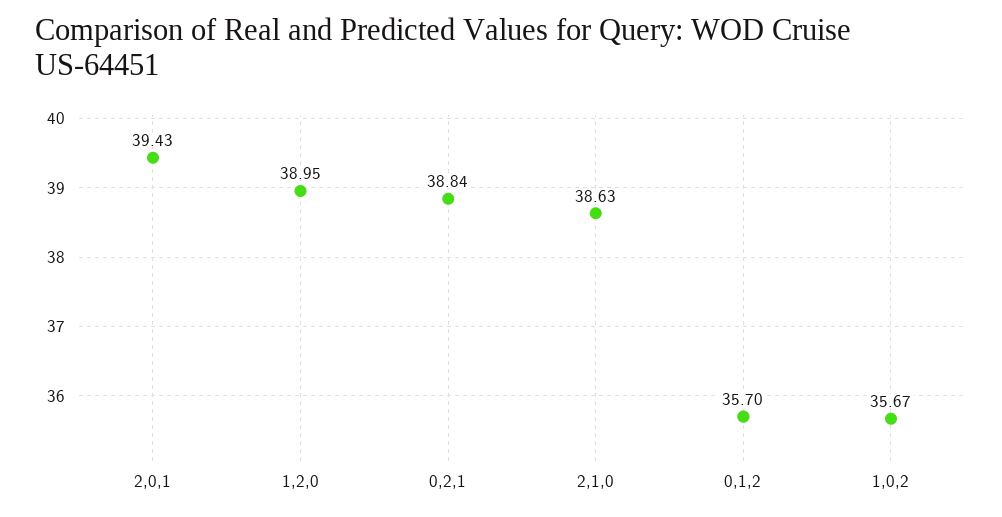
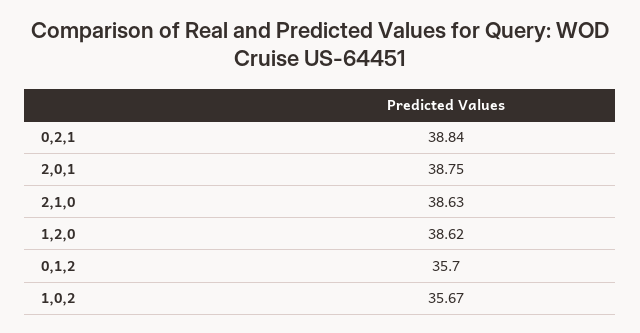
2,0,1: 39.43 -> 38.75
1,2,0: 38.95 -> 38.62

